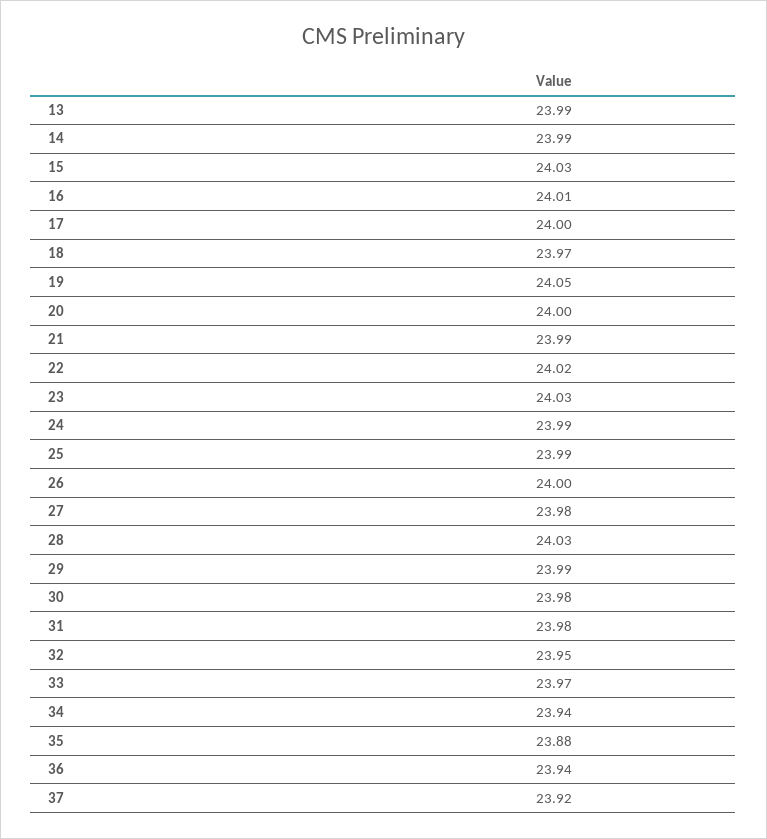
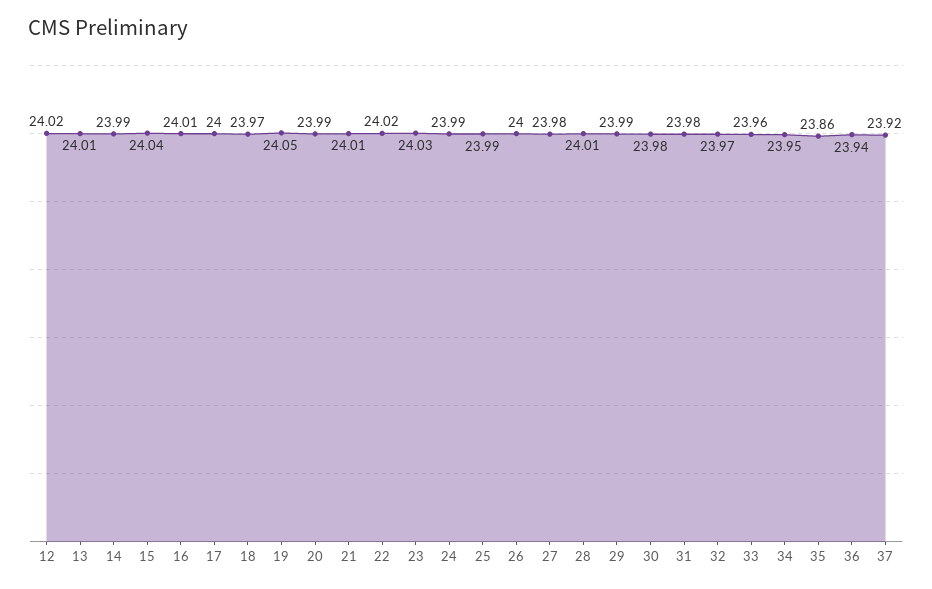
13: 23.99 -> 24.01
15: 24.03 -> 24.04
20: 24 -> 23.99
21: 23.99 -> 24.01
28: 24.03 -> 24.01
32: 23.95 -> 23.97
33: 23.97 -> 23.96
34: 23.94 -> 23.95
35: 23.88 -> 23.86
12: none -> 24.02

